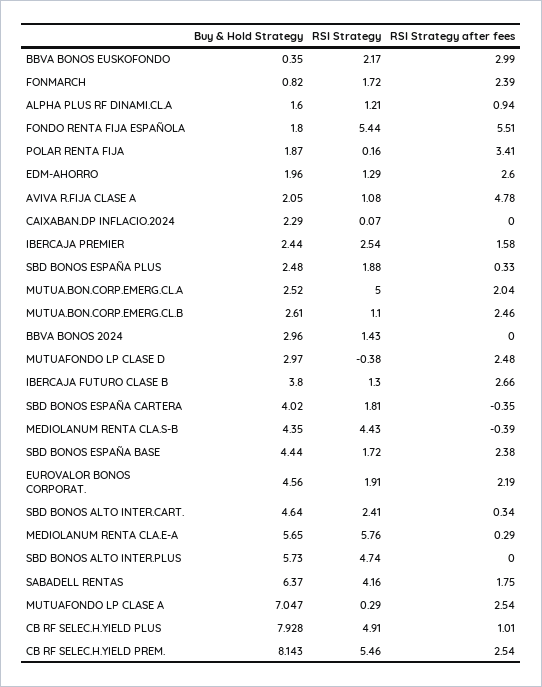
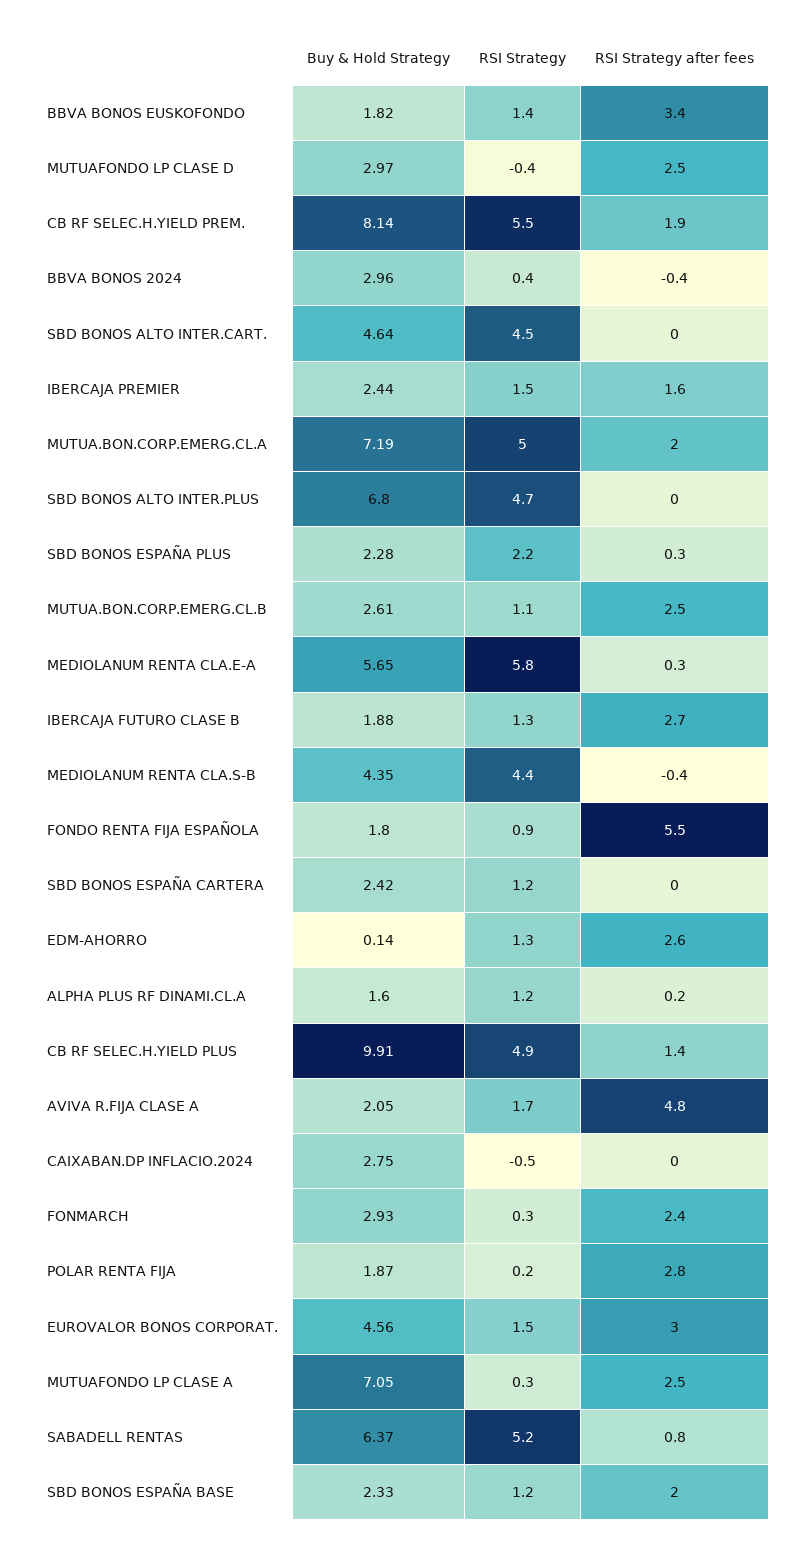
Buy & Hold Strategy, BBVA BONOS EUSKOFONDO: 0.35 -> 1.82
RSI Strategy, BBVA BONOS EUSKOFONDO: 2.17 -> 1.4
RSI Strategy after fees, BBVA BONOS EUSKOFONDO: 2.99 -> 3.4
Buy & Hold Strategy, FONMARCH: 0.82 -> 2.93
RSI Strategy, FONMARCH: 1.72 -> 0.3
RSI Strategy after fees, ALPHA PLUS RF DINAMI.CL.A: 0.94 -> 0.2
RSI Strategy, FONDO RENTA FIJA ESPAÑOLA: 5.44 -> 0.9
RSI Strategy after fees, POLAR RENTA FIJA: 3.41 -> 2.8
Buy & Hold Strategy, EDM-AHORRO: 1.96 -> 0.14
RSI Strategy, AVIVA R.FIJA CLASE A: 1.08 -> 1.7
Buy & Hold Strategy, CAIXABAN.DP INFLACIO.2024: 2.29 -> 2.75
RSI Strategy, CAIXABAN.DP INFLACIO.2024: 0.07 -> -0.5
RSI Strategy, IBERCAJA PREMIER: 2.54 -> 1.5
Buy & Hold Strategy, SBD BONOS ESPAÑA PLUS: 2.48 -> 2.28
RSI Strategy, SBD BONOS ESPAÑA PLUS: 1.88 -> 2.2
Buy & Hold Strategy, MUTUA.BON.CORP.EMERG.CL.A: 2.52 -> 7.19
RSI Strategy, BBVA BONOS 2024: 1.43 -> 0.4
RSI Strategy after fees, BBVA BONOS 2024: 0 -> -0.4
Buy & Hold Strategy, IBERCAJA FUTURO CLASE B: 3.8 -> 1.88
Buy & Hold Strategy, SBD BONOS ESPAÑA CARTERA: 4.02 -> 2.42
RSI Strategy, SBD BONOS ESPAÑA CARTERA: 1.81 -> 1.2
RSI Strategy after fees, SBD BONOS ESPAÑA CARTERA: -0.35 -> 0
Buy & Hold Strategy, SBD BONOS ESPAÑA BASE: 4.44 -> 2.33
RSI Strategy, SBD BONOS ESPAÑA BASE: 1.72 -> 1.2
RSI Strategy after fees, SBD BONOS ESPAÑA BASE: 2.38 -> 2
RSI Strategy, EUROVALOR BONOS CORPORAT.: 1.91 -> 1.5
RSI Strategy after fees, EUROVALOR BONOS CORPORAT.: 2.19 -> 3
RSI Strategy, SBD BONOS ALTO INTER.CART.: 2.41 -> 4.5
RSI Strategy after fees, SBD BONOS ALTO INTER.CART.: 0.34 -> 0
Buy & Hold Strategy, SBD BONOS ALTO INTER.PLUS: 5.73 -> 6.8
RSI Strategy, SABADELL RENTAS: 4.16 -> 5.2
RSI Strategy after fees, SABADELL RENTAS: 1.75 -> 0.8
Buy & Hold Strategy, CB RF SELEC.H.YIELD PLUS: 7.928 -> 9.91
RSI Strategy after fees, CB RF SELEC.H.YIELD PLUS: 1.01 -> 1.4
RSI Strategy after fees, CB RF SELEC.H.YIELD PREM.: 2.54 -> 1.9

